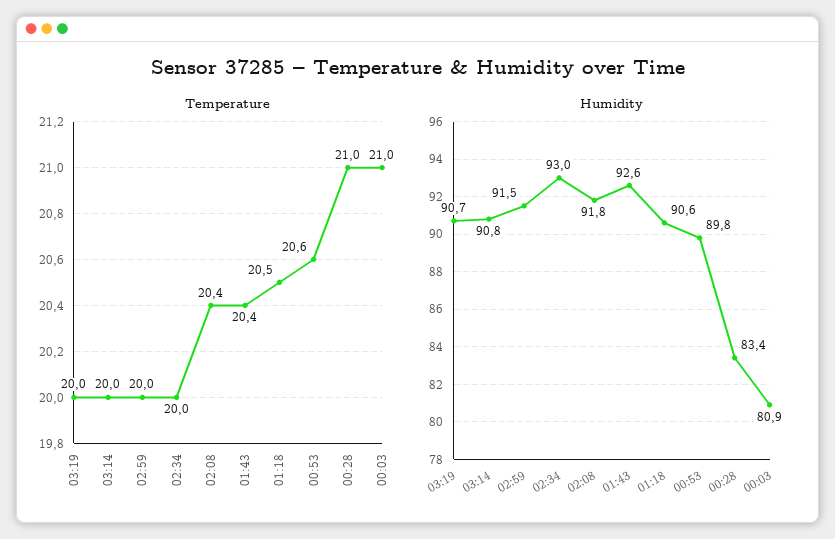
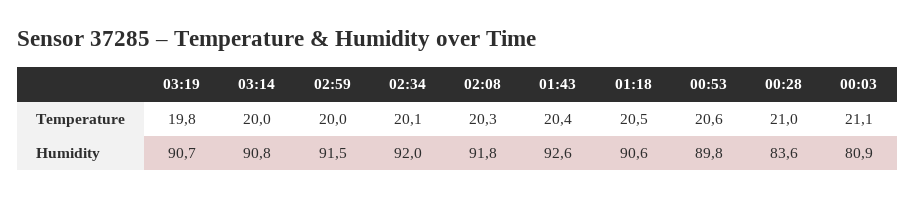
Temperature, 03:19: 20 -> 19.8
Temperature, 02:34: 20 -> 20.1
Temperature, 02:08: 20.4 -> 20.3
Temperature, 00:03: 21 -> 21.1
Humidity, 02:34: 93 -> 92
Humidity, 00:28: 83.4 -> 83.6

